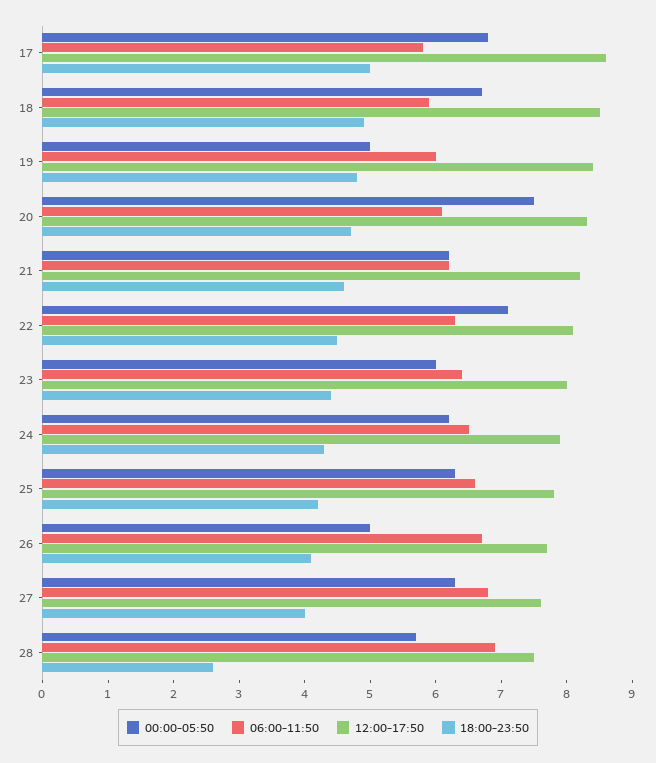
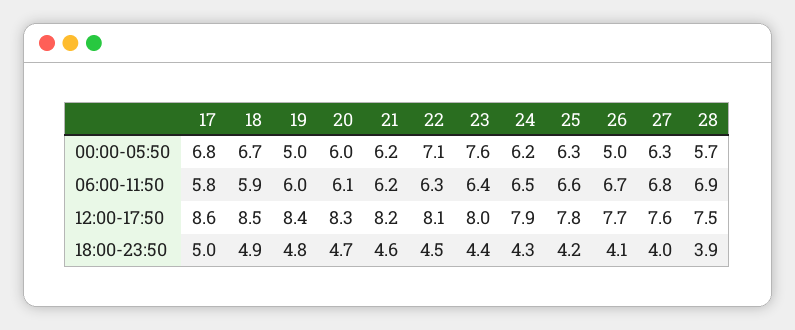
00:00-05:50, 20: 7.5 -> 6
00:00-05:50, 23: 6 -> 7.6
18:00-23:50, 28: 2.5 -> 3.9

